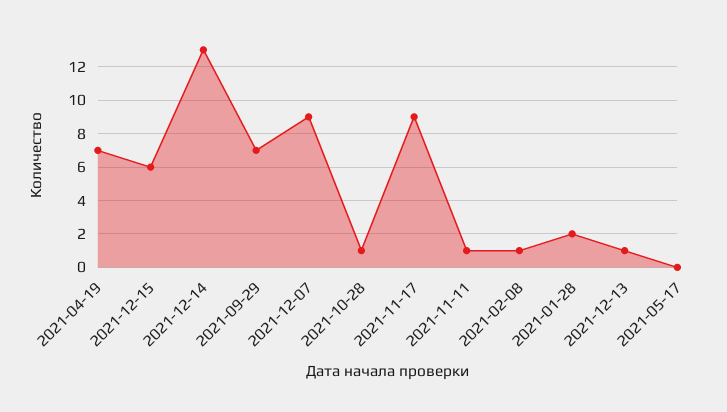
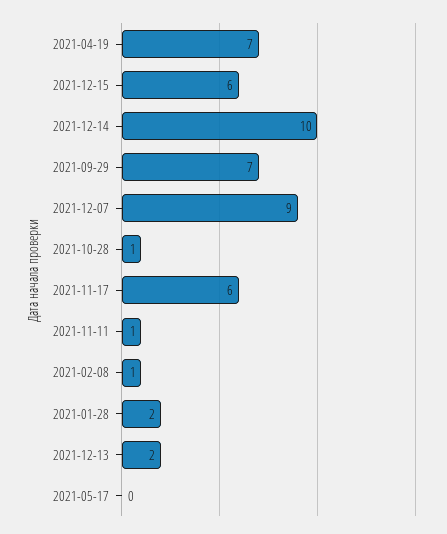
2021-12-14: 13 -> 10
2021-11-17: 9 -> 6
2021-12-13: 1 -> 2

